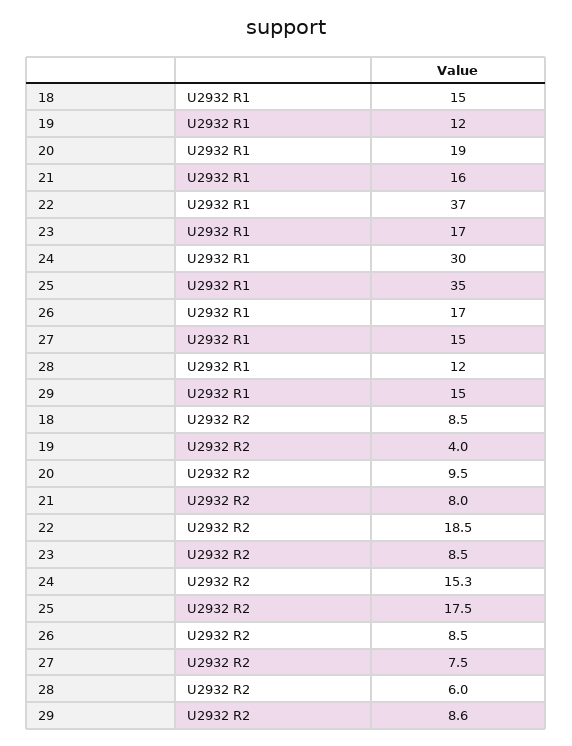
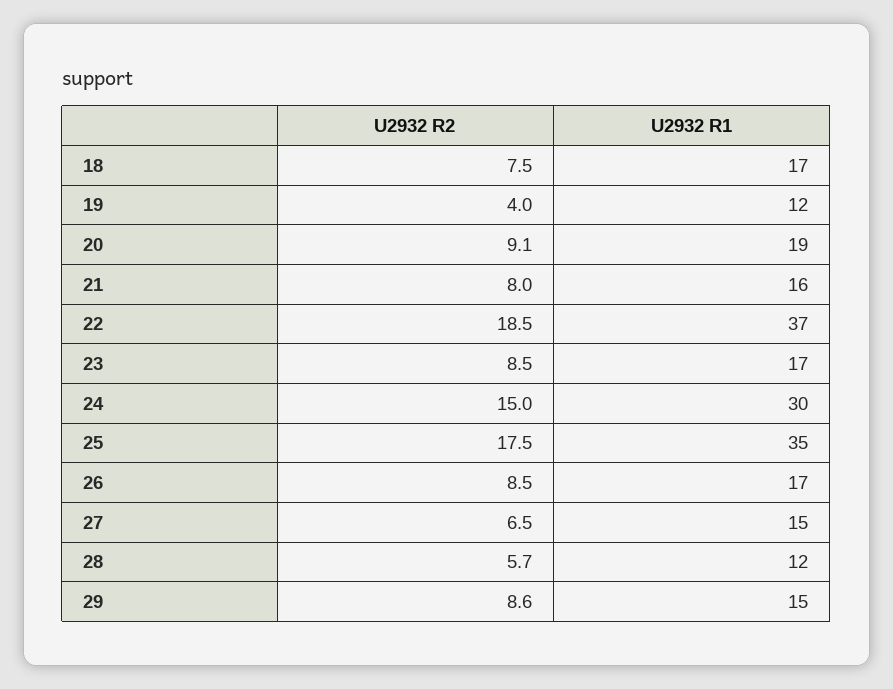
18, U2932 R1: 15 -> 17
18, U2932 R2: 8.5 -> 7.5
20, U2932 R2: 9.5 -> 9.1
24, U2932 R2: 15.3 -> 15
27, U2932 R2: 7.5 -> 6.5
28, U2932 R2: 6 -> 5.7

